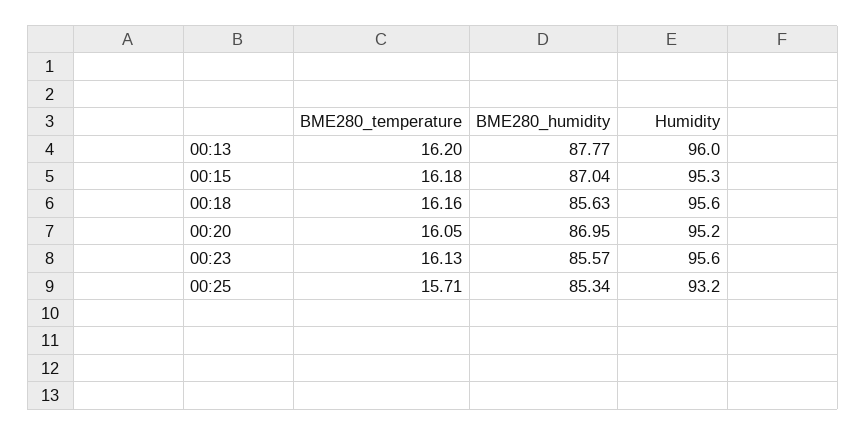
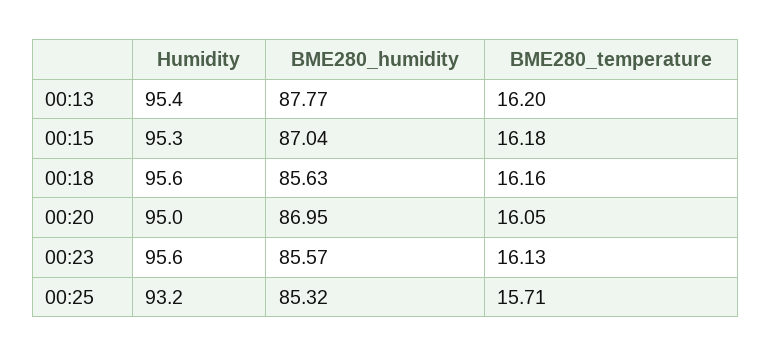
Humidity, 00:13: 96 -> 95.4
Humidity, 00:20: 95.2 -> 95
BME280_humidity, 00:25: 85.34 -> 85.32

